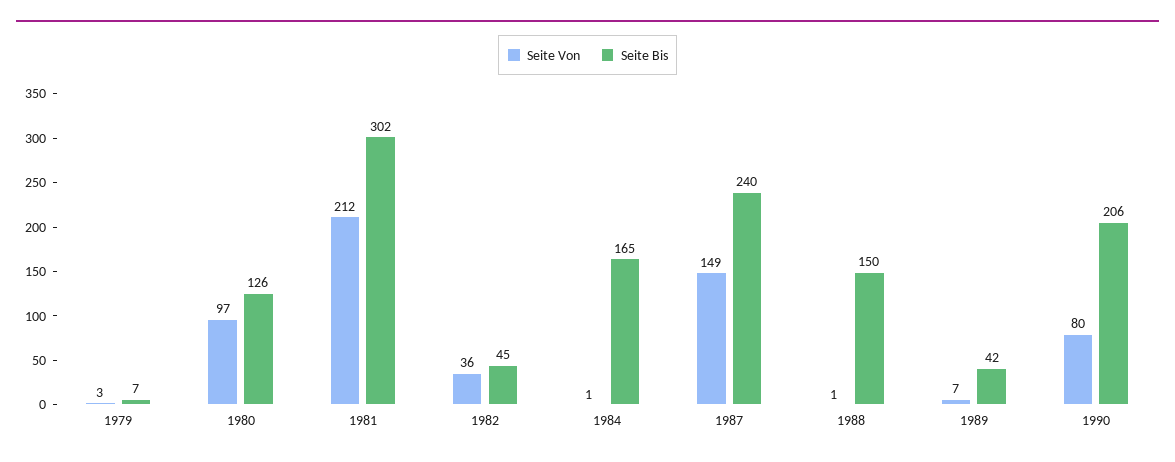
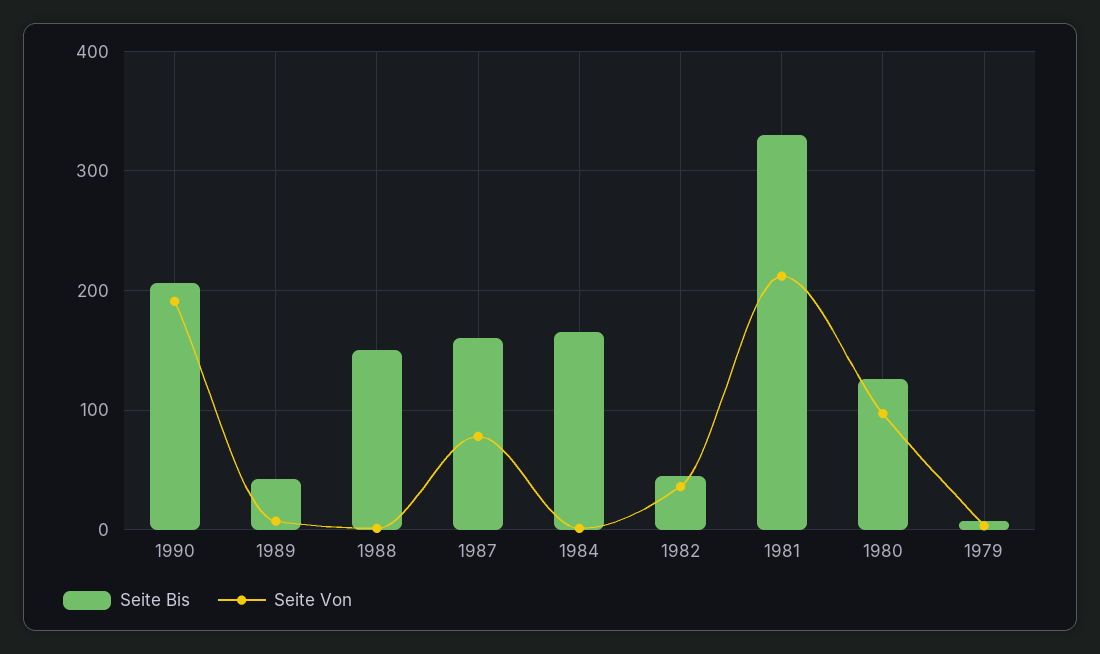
Seite Bis, 1981: 302 -> 330
Seite Von, 1987: 149 -> 80
Seite Bis, 1987: 240 -> 160
Seite Von, 1990: 80 -> 190

